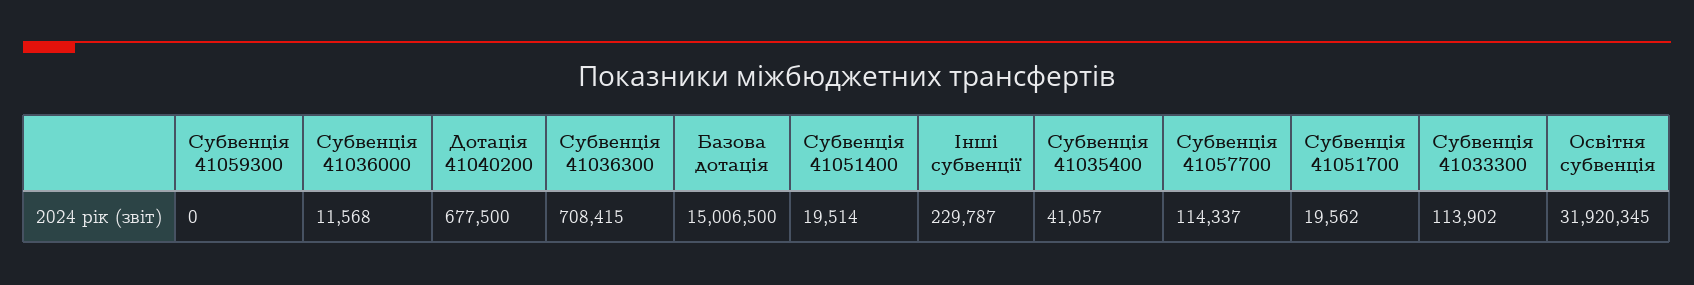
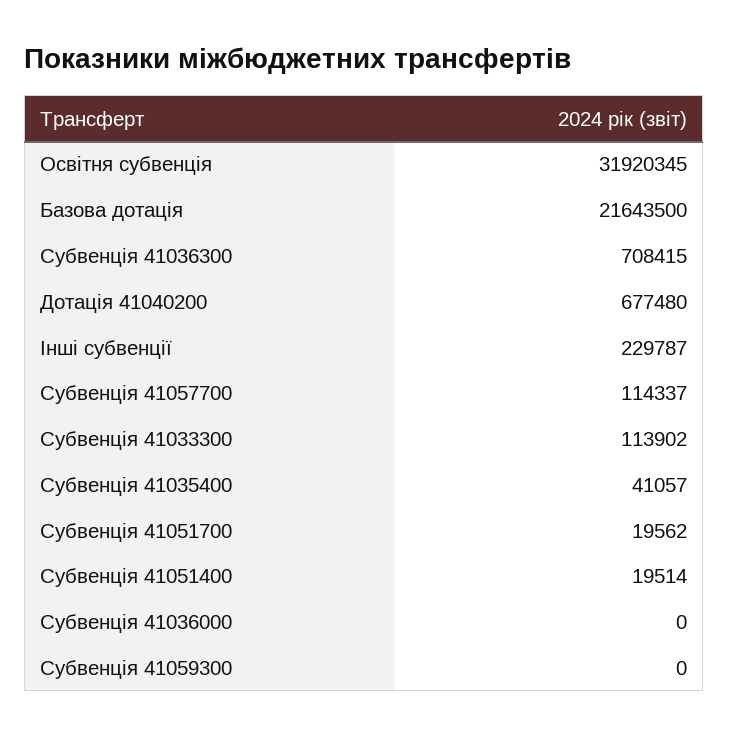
Субвенція 41036000: 11568 -> 0
Дотація 41040200: 677500 -> 677480
Базова дотація: 15006500 -> 21643500

